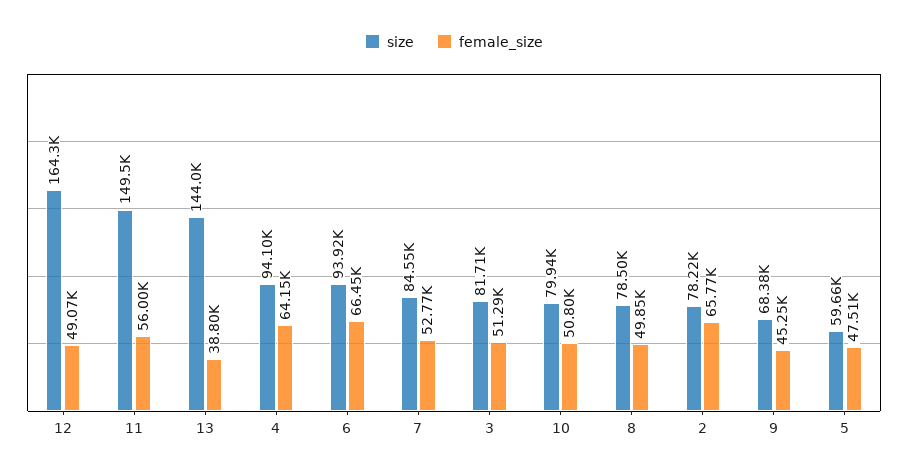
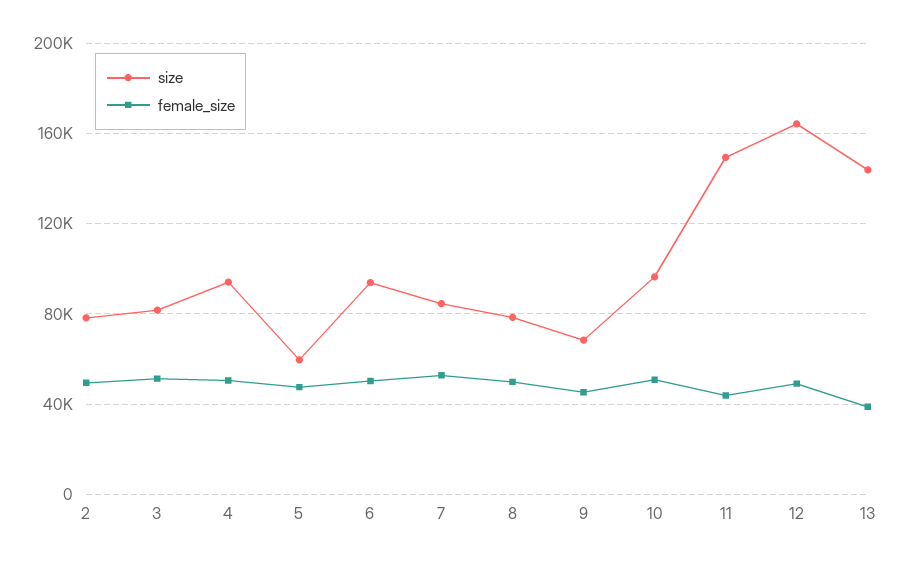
female_size, 11: 56000 -> 45000
female_size, 4: 64150 -> 50000
female_size, 6: 66450 -> 50000
size, 10: 79940 -> 95000
female_size, 2: 65770 -> 50000

